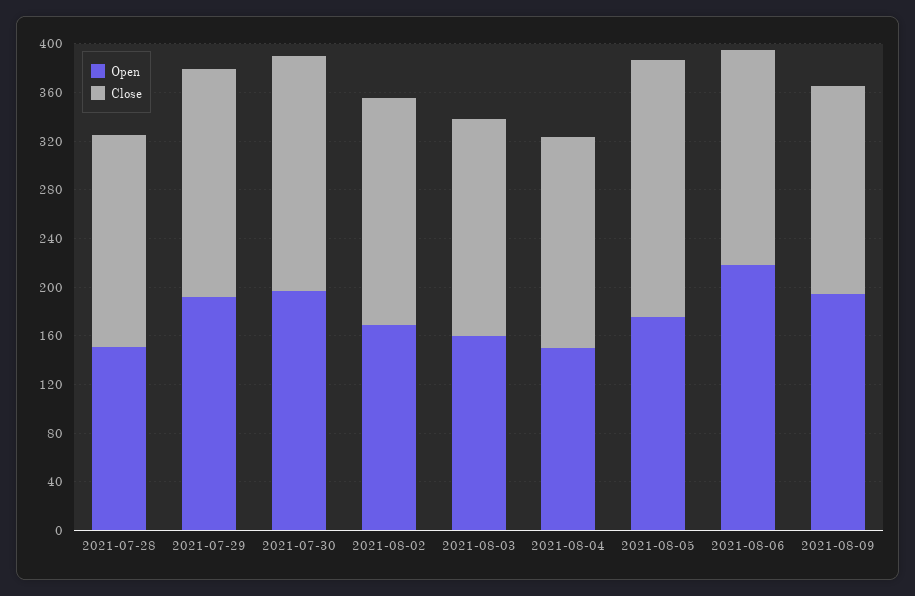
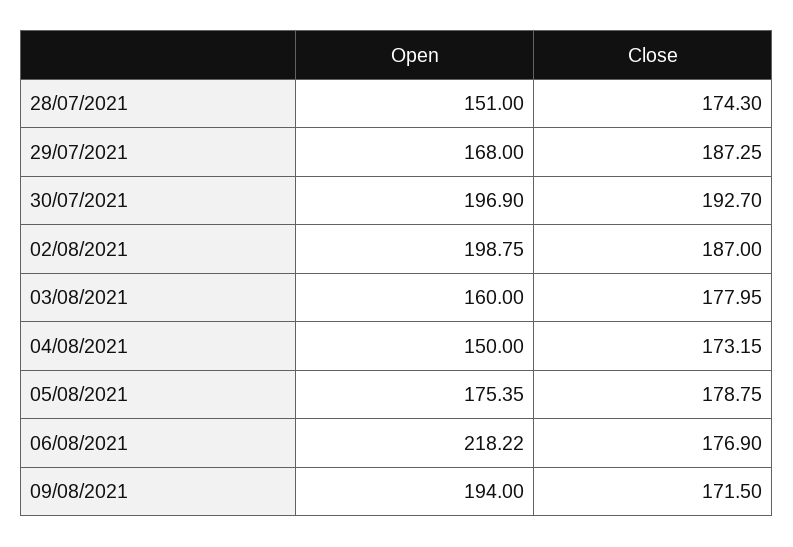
Open, 2021-07-29: 190 -> 168
Open, 2021-08-02: 170 -> 198.75
Close, 2021-08-05: 210 -> 178.75

